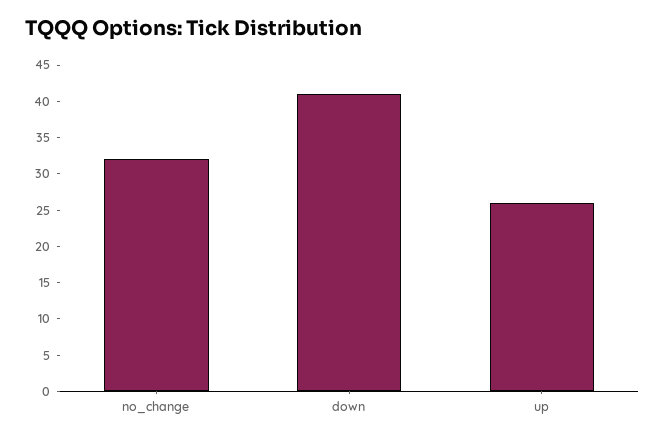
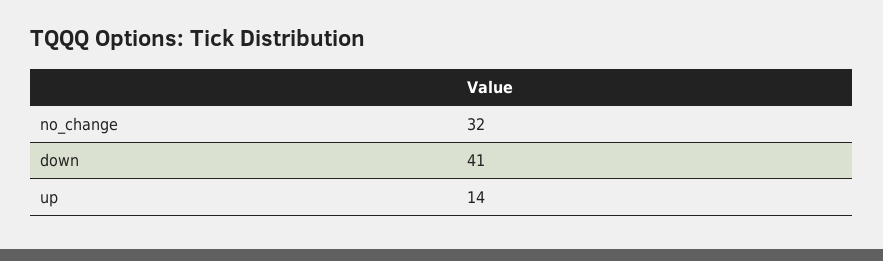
up: 25 -> 14

